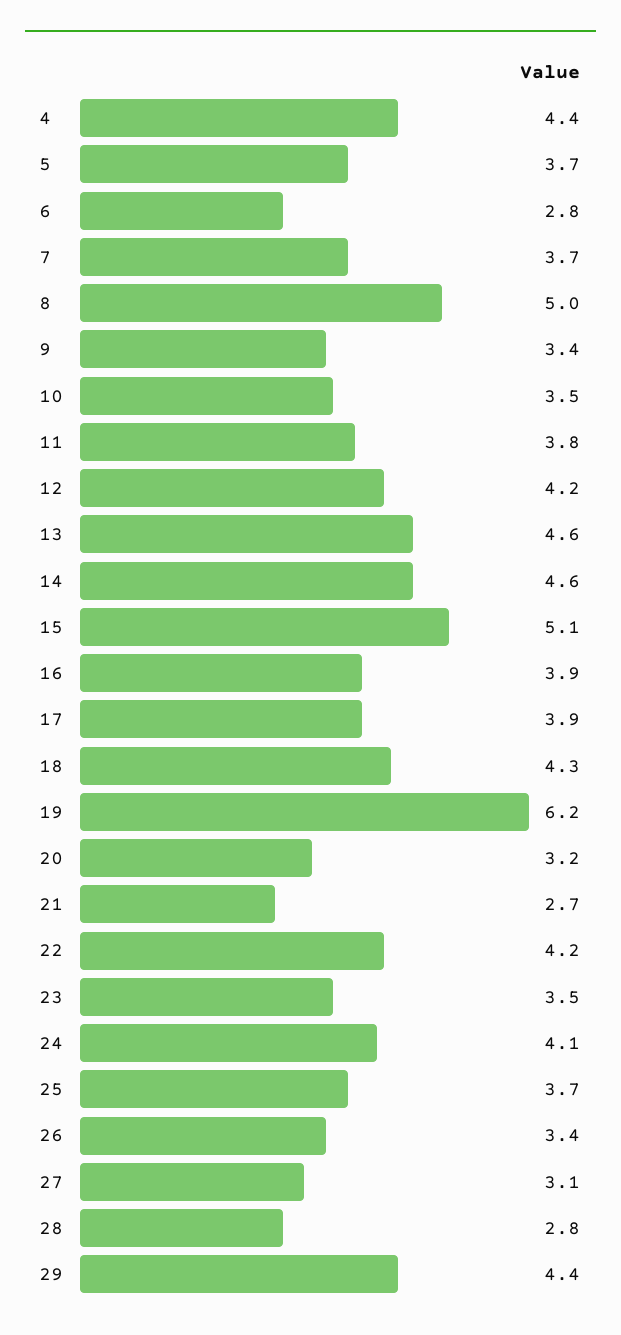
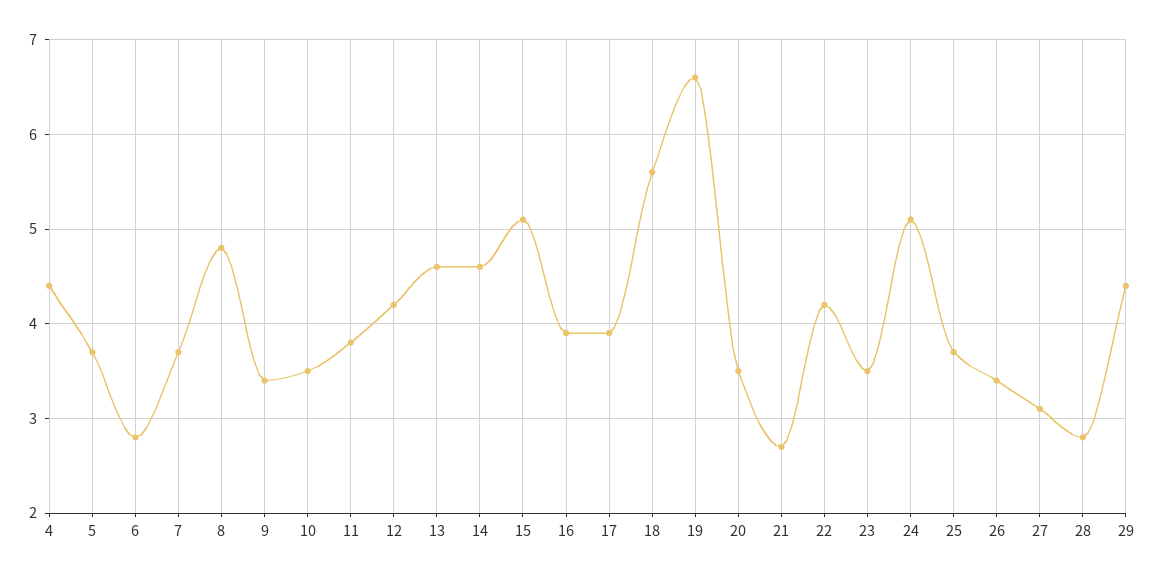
8: 5 -> 4.8
18: 4.3 -> 5.6
19: 6.2 -> 6.6
20: 3.2 -> 3.5
24: 4.1 -> 5.1

